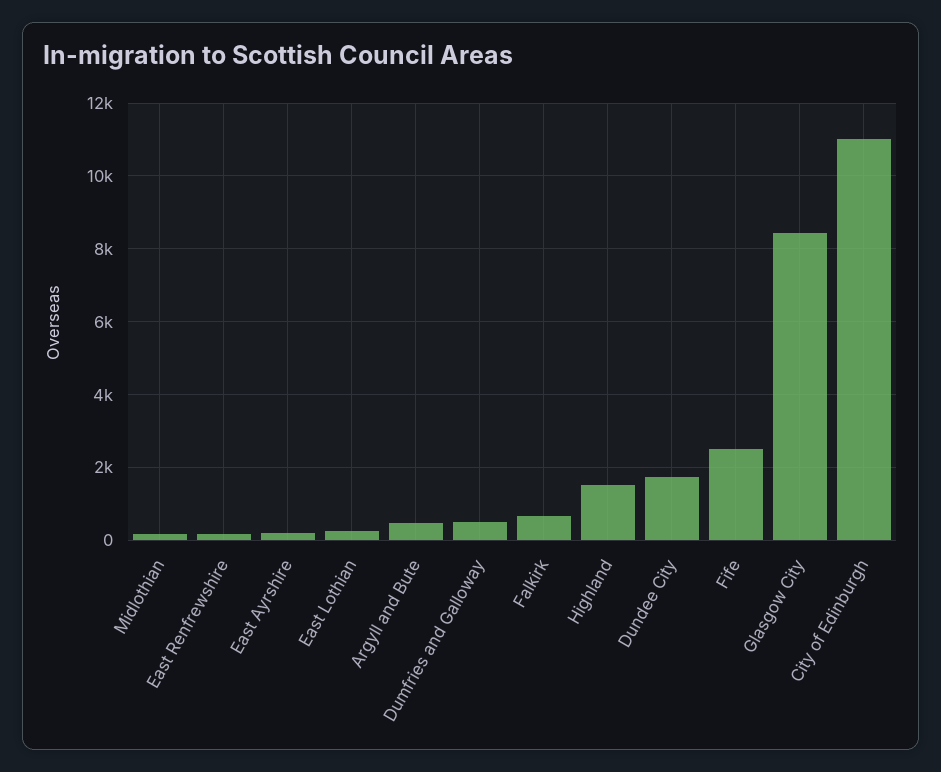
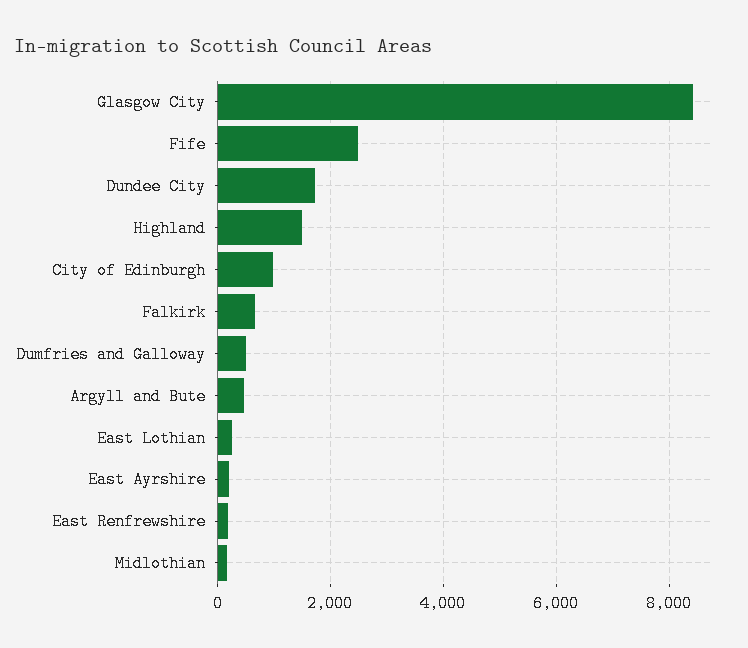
City of Edinburgh: 11000 -> 1000

